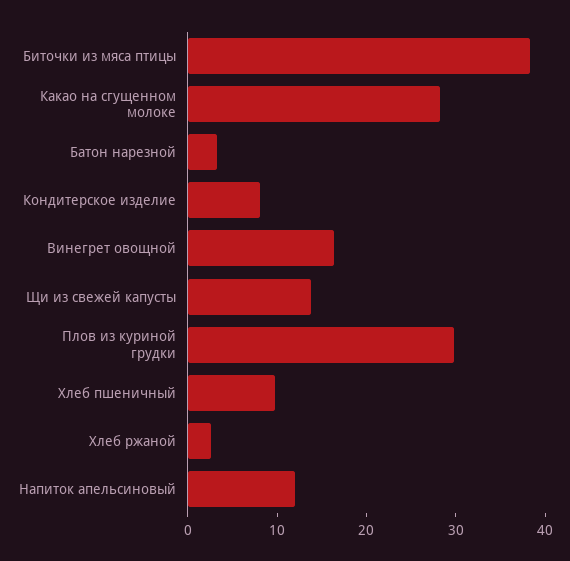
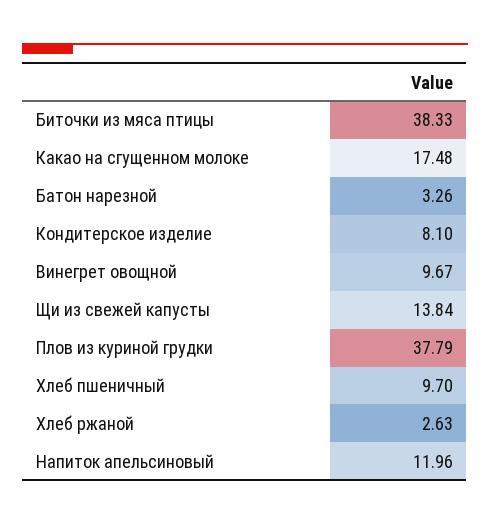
Какао на сгущенном молоке: 28 -> 17.48
Винегрет овощной: 16 -> 9.67
Плов из куриной грудки: 30 -> 37.79

